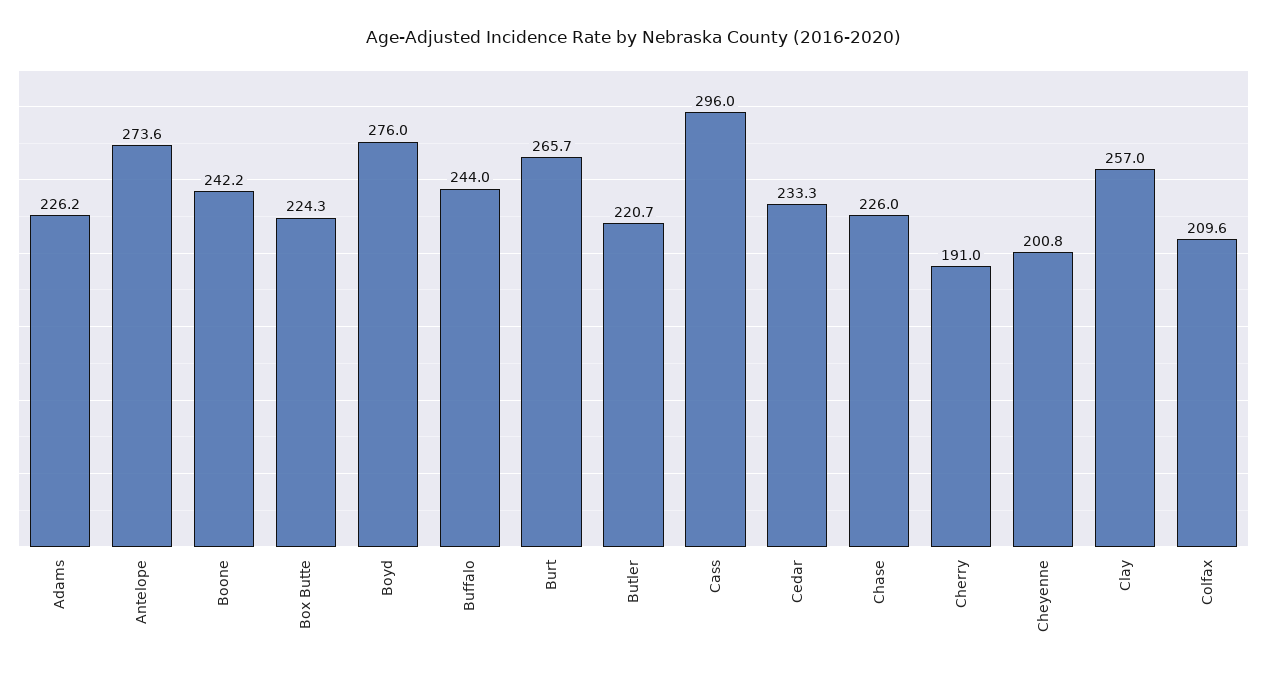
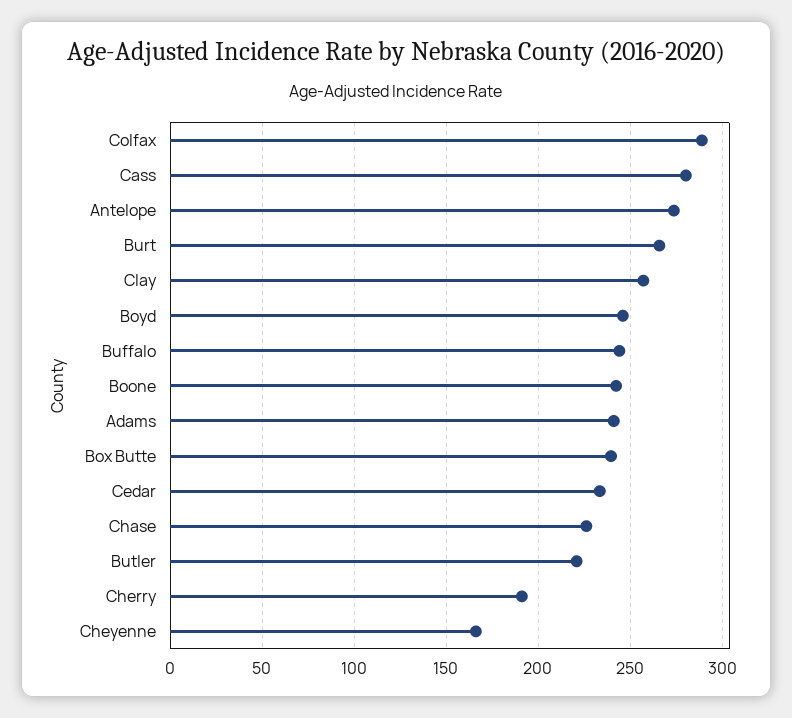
Adams: 226.2 -> 240
Box Butte: 224.3 -> 240
Boyd: 276 -> 245
Cass: 296 -> 280
Cheyenne: 200.8 -> 165
Colfax: 209.6 -> 290

